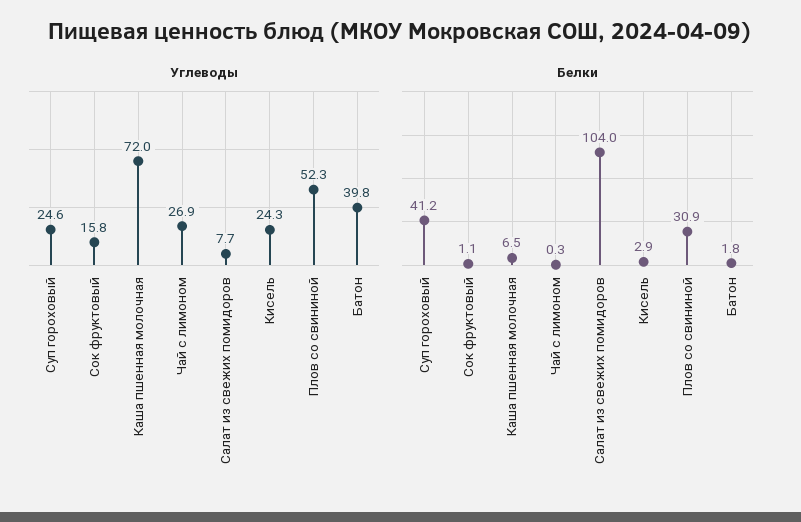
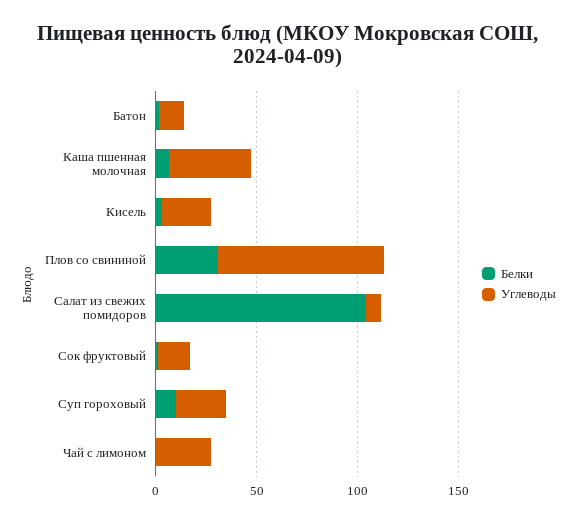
Углеводы, Каша пшенная молочная: 72 -> 40
Углеводы, Плов со свининой: 52.3 -> 80
Углеводы, Батон: 39.8 -> 10
Белки, Суп гороховый: 41.2 -> 10

